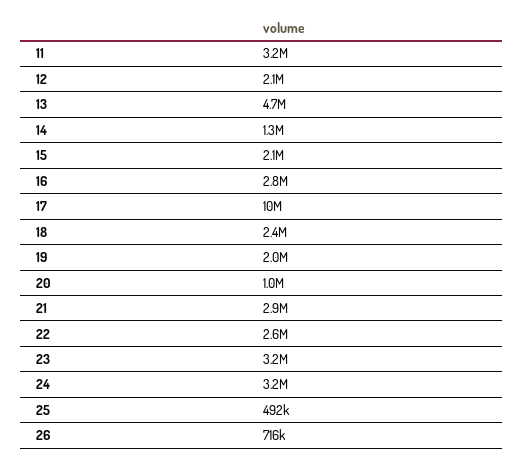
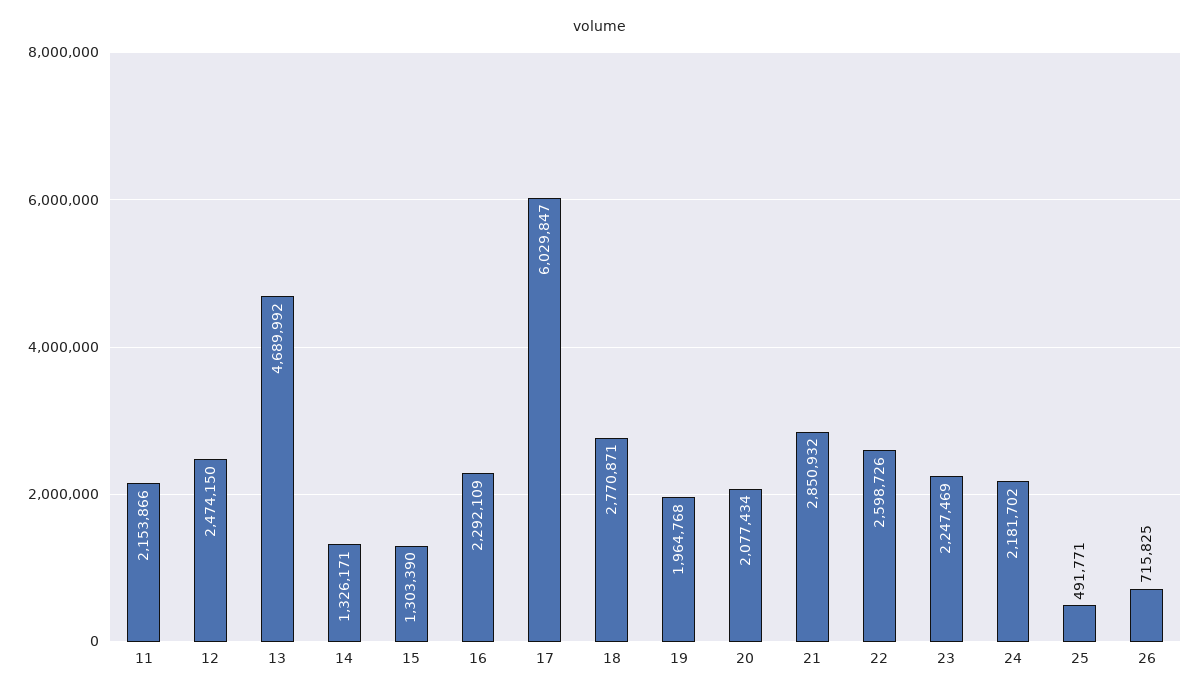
11: 3200000 -> 2153866
12: 2100000 -> 2474150
15: 2100000 -> 1303390
16: 2800000 -> 2292109
17: 10000000 -> 6029847
18: 2400000 -> 2770871
20: 1000000 -> 2077434
23: 3200000 -> 2247469
24: 3200000 -> 2181702

